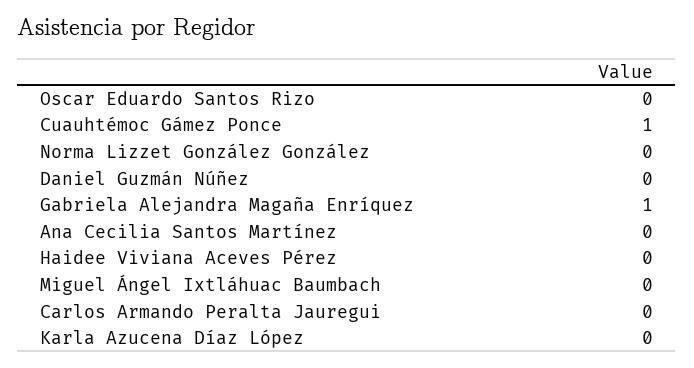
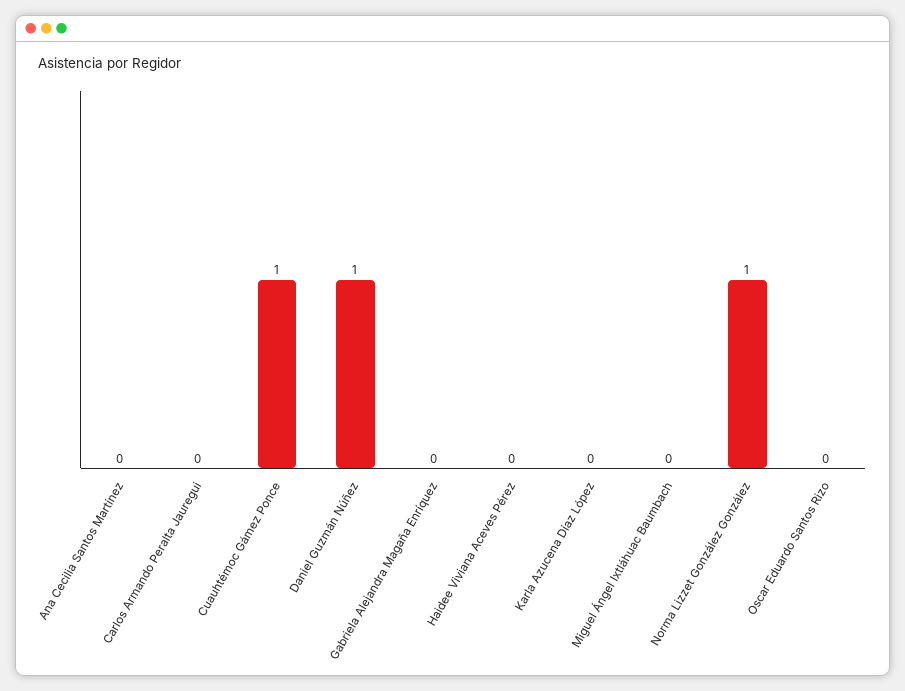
Norma Lizzet González González: 0 -> 1
Daniel Guzmán Núñez: 0 -> 1
Gabriela Alejandra Magaña Enríquez: 1 -> 0

